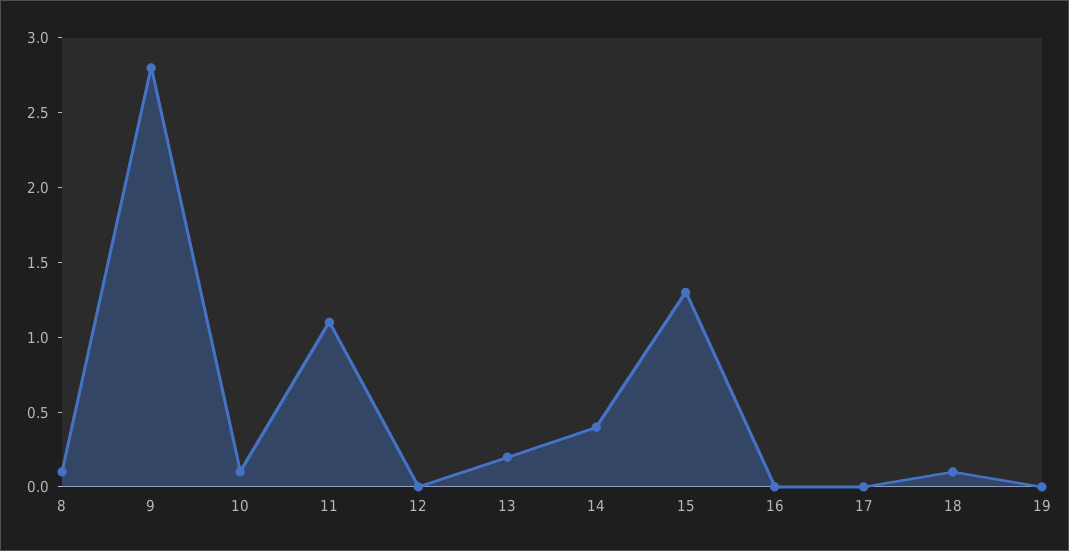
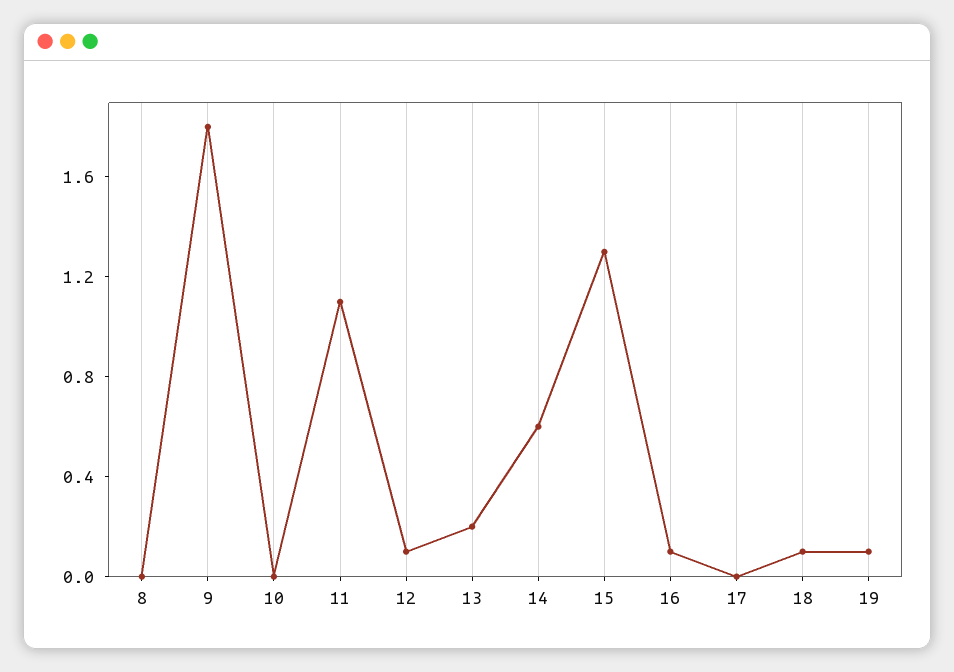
8: 0.1 -> 0
9: 2.8 -> 1.8
10: 0.1 -> 0
12: 0 -> 0.1
14: 0.4 -> 0.6
16: 0 -> 0.1
19: 0 -> 0.1

